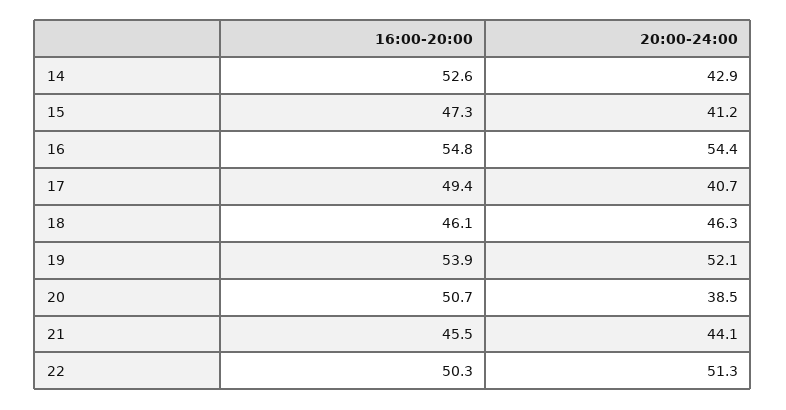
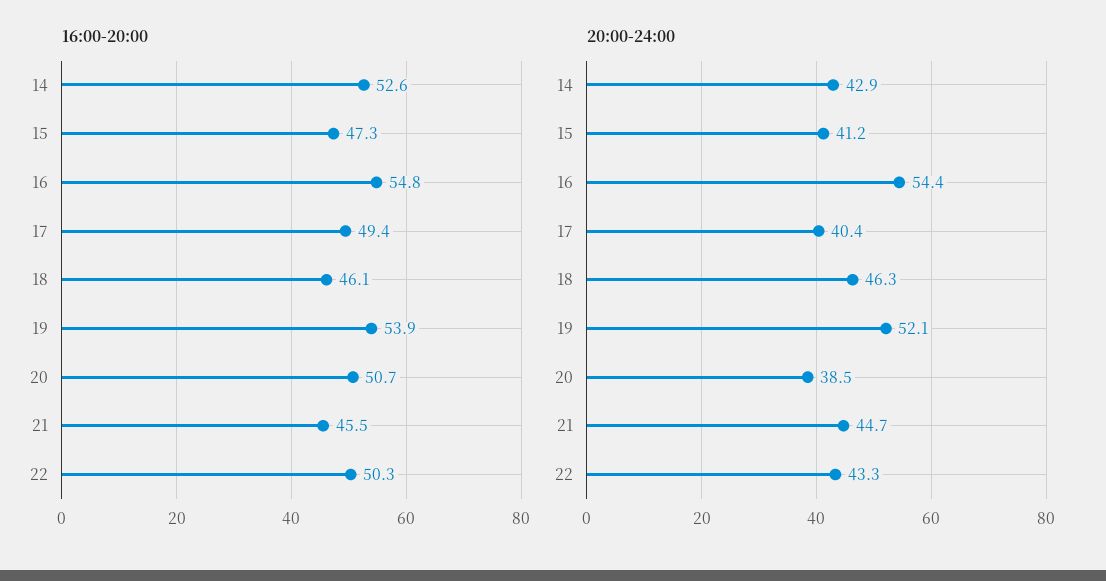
20:00-24:00, 17: 40.7 -> 40.4
20:00-24:00, 21: 44.1 -> 44.7
20:00-24:00, 22: 51.3 -> 43.3

